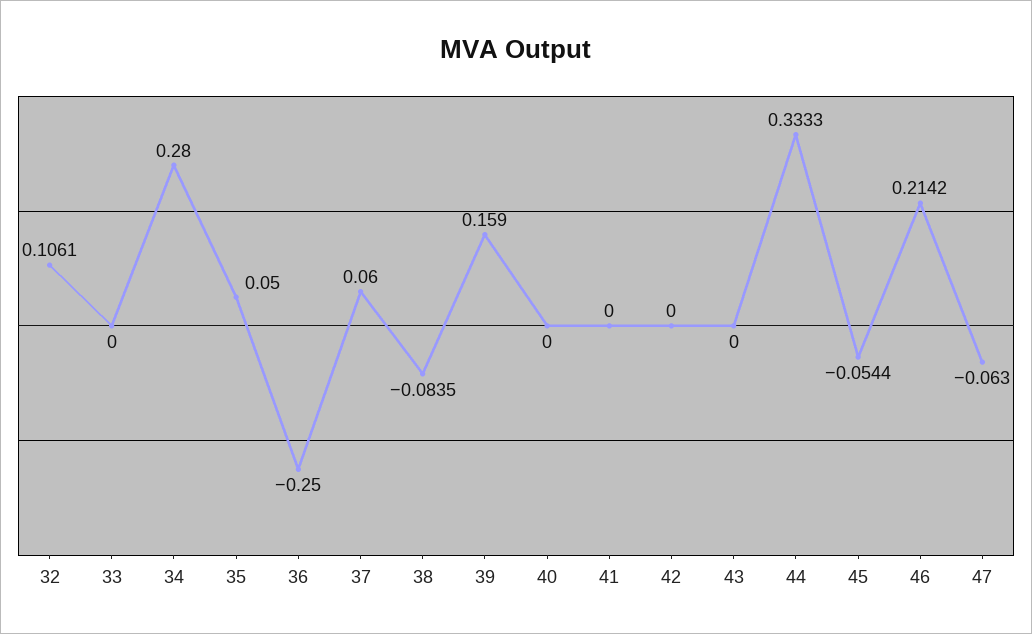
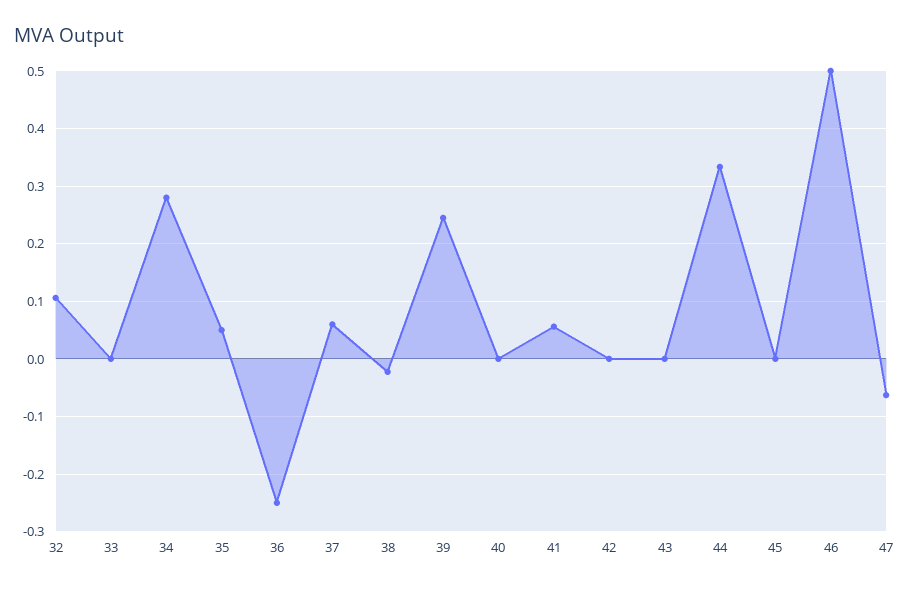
38: -0.0835 -> -0.02
39: 0.159 -> 0.24
41: 0 -> 0.06
45: -0.0544 -> 0
46: 0.2142 -> 0.5

